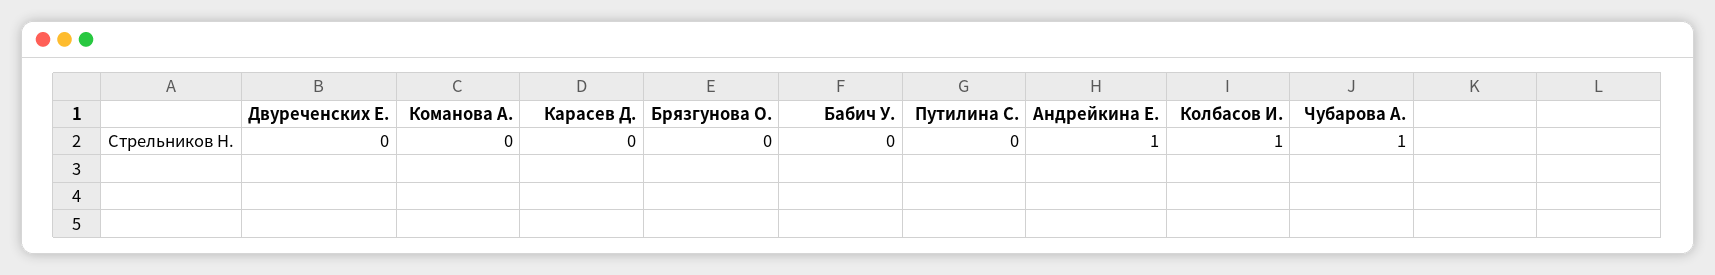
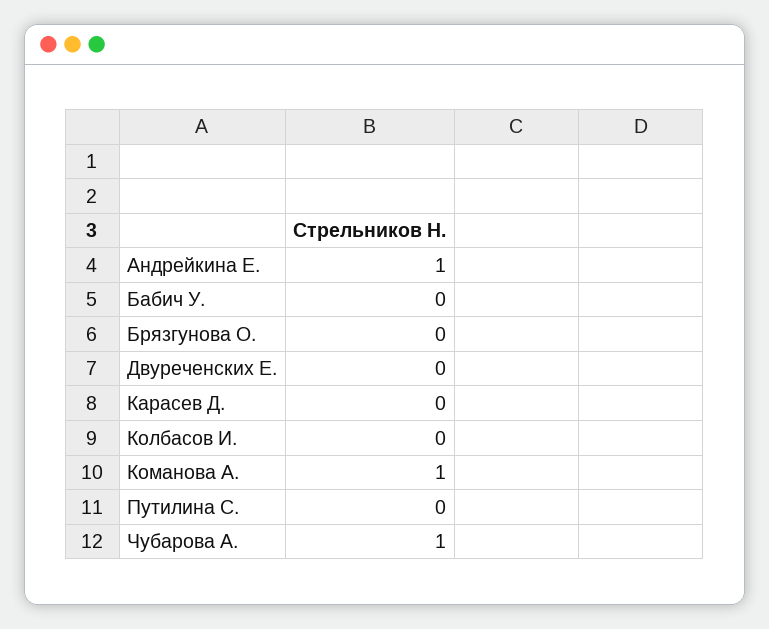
Команова А.: 0 -> 1
Колбасов И.: 1 -> 0

